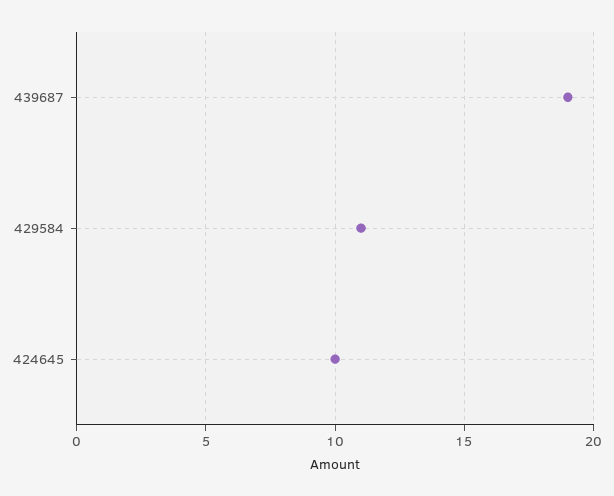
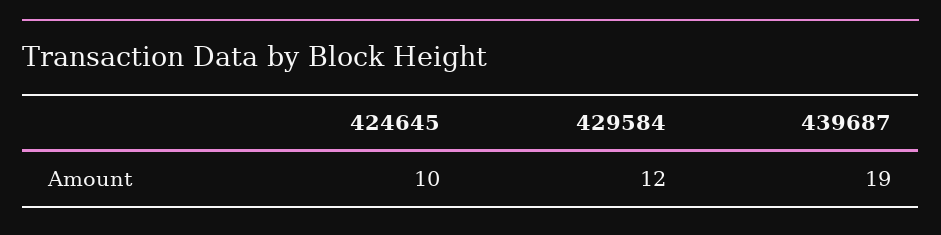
429584: 11 -> 12

